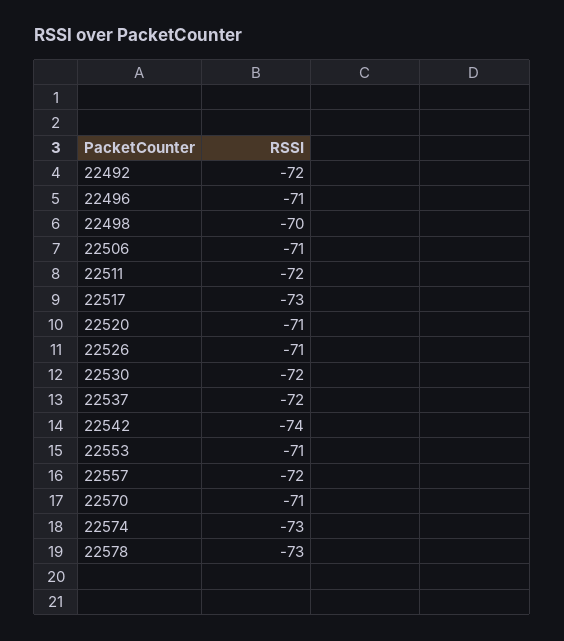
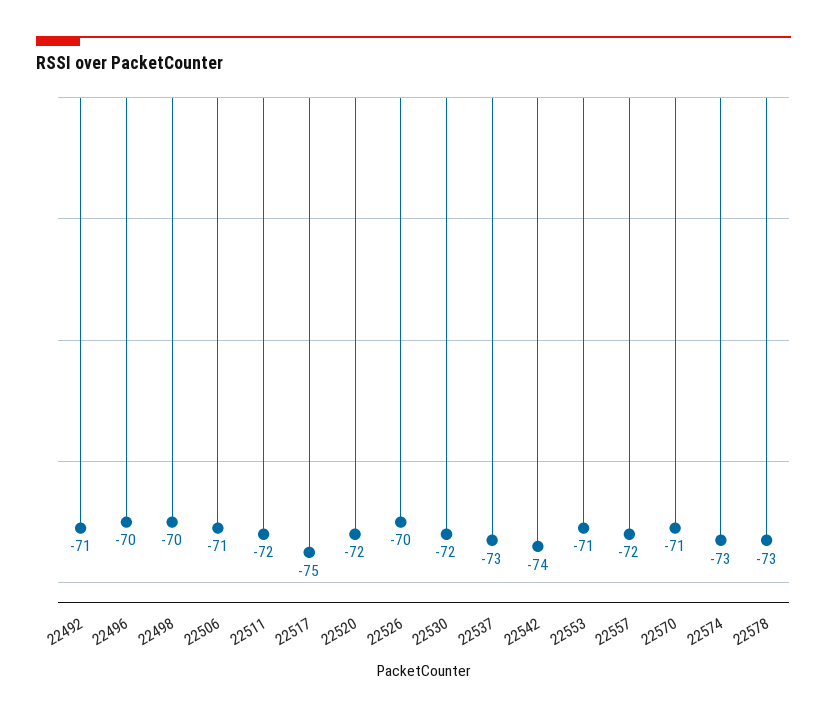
22492: -72 -> -71
22496: -71 -> -70
22517: -73 -> -75
22520: -71 -> -72
22526: -71 -> -70
22537: -72 -> -73

